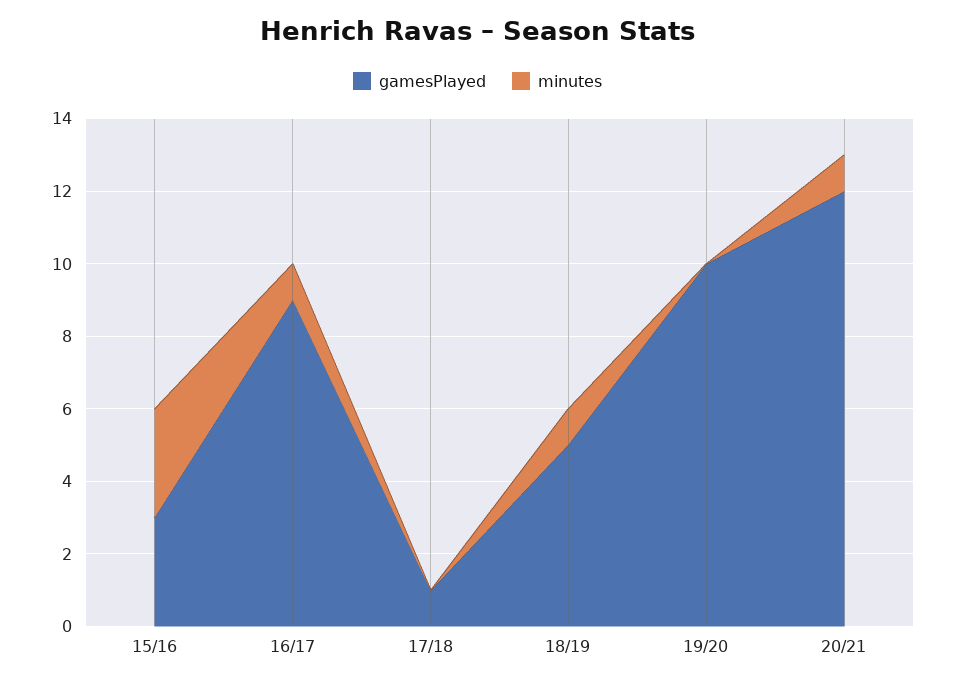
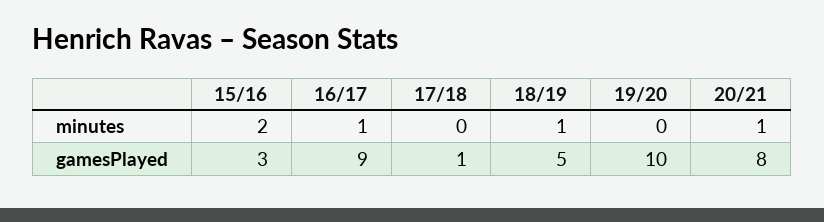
minutes, 15/16: 3 -> 2
gamesPlayed, 20/21: 12 -> 8

